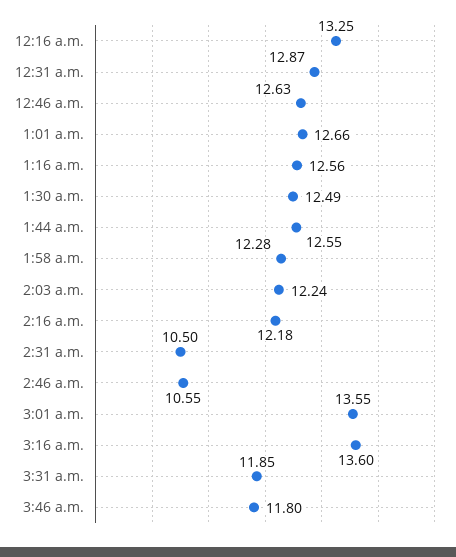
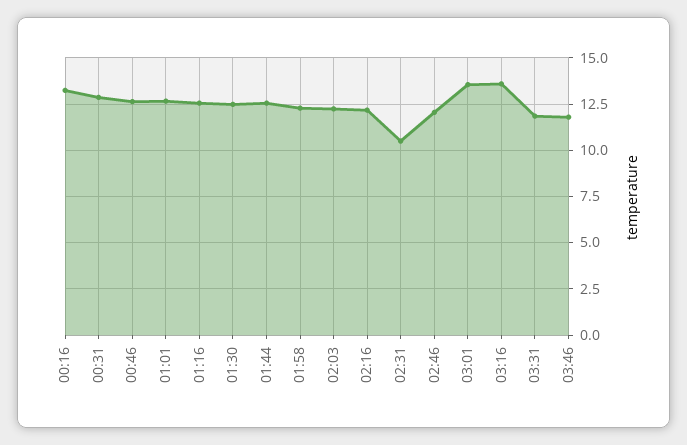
2:46 a.m.: 10.55 -> 12

